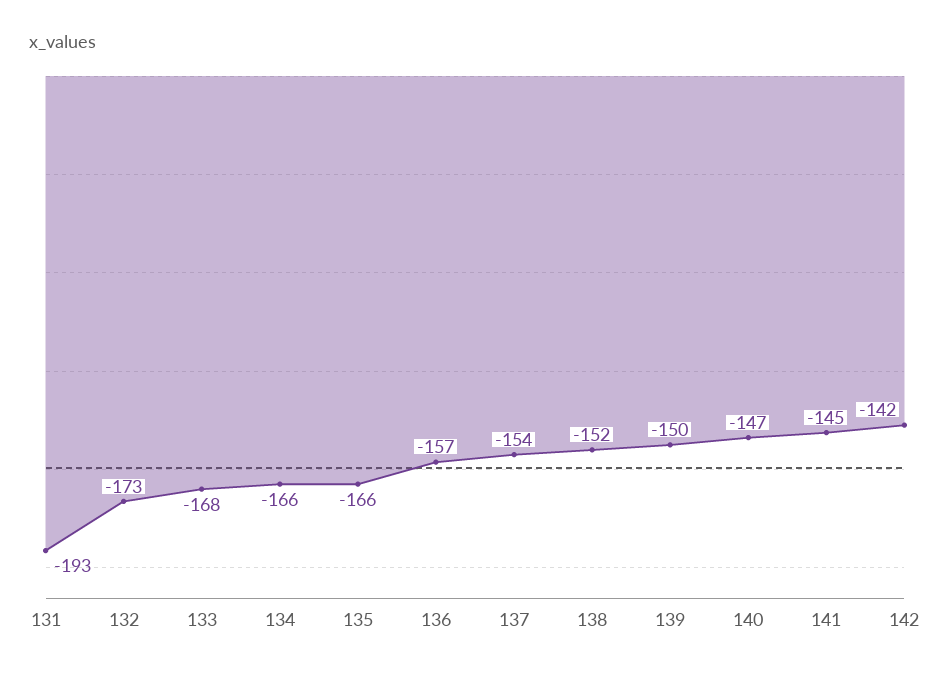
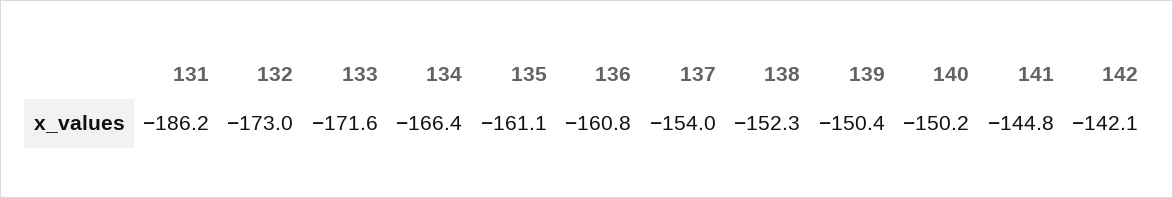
131: -193 -> -186.2
133: -168 -> -171.6
135: -166 -> -161.1
136: -157 -> -160.8
140: -147 -> -150.2

